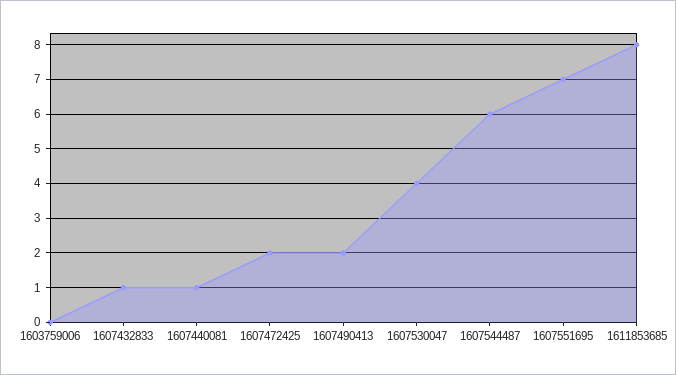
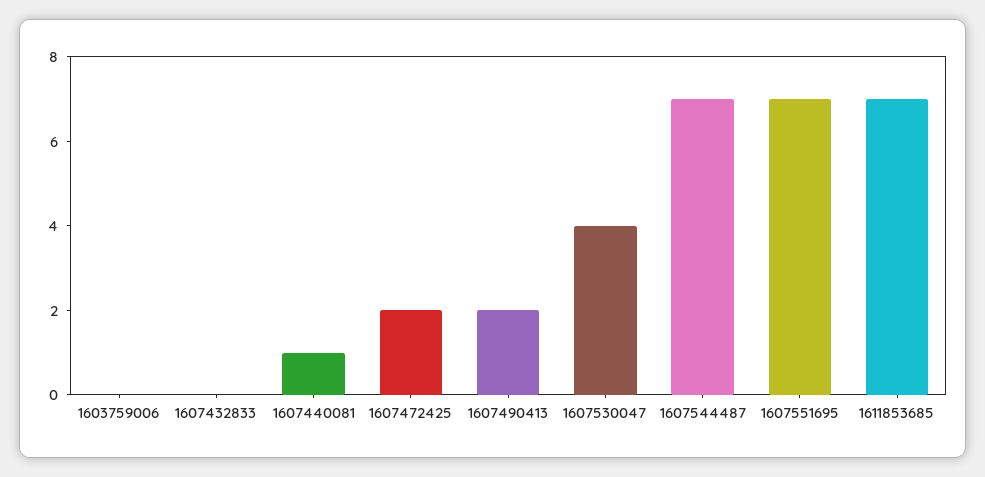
1607432833: 1 -> 0
1607544487: 6 -> 7
1611853685: 8 -> 7

